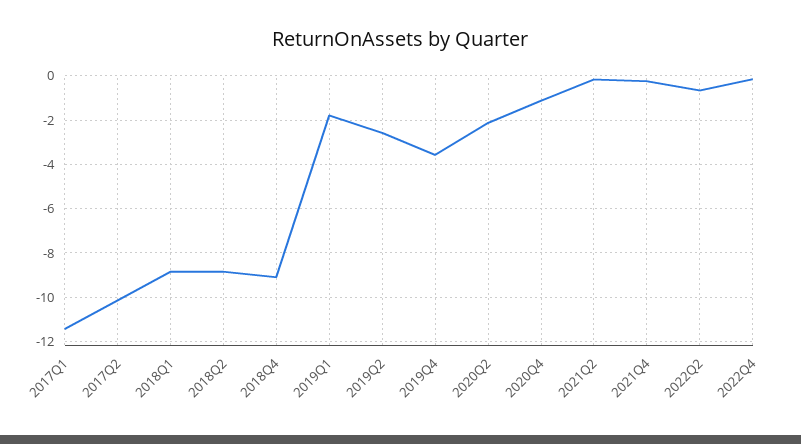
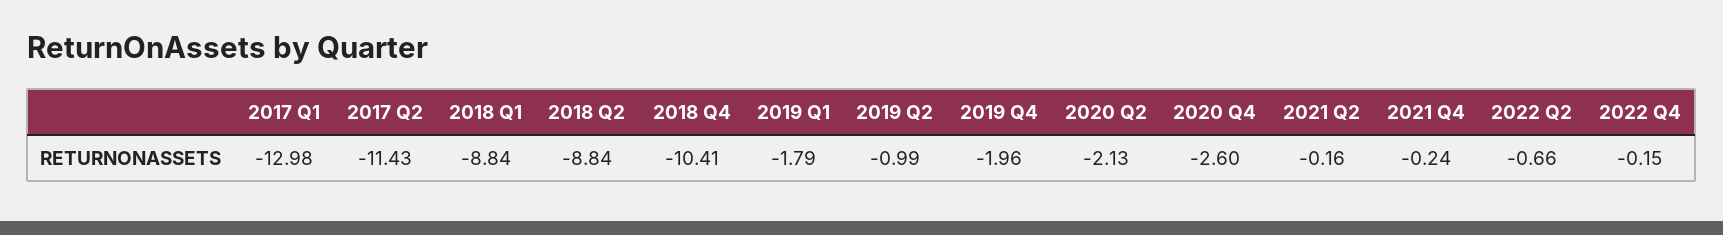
2017Q1: -11.5 -> -12.98
2017Q2: -10 -> -11.43
2018Q4: -9 -> -10.41
2019Q2: -2.5 -> -0.99
2019Q4: -3.5 -> -1.96
2020Q4: -1 -> -2.6

